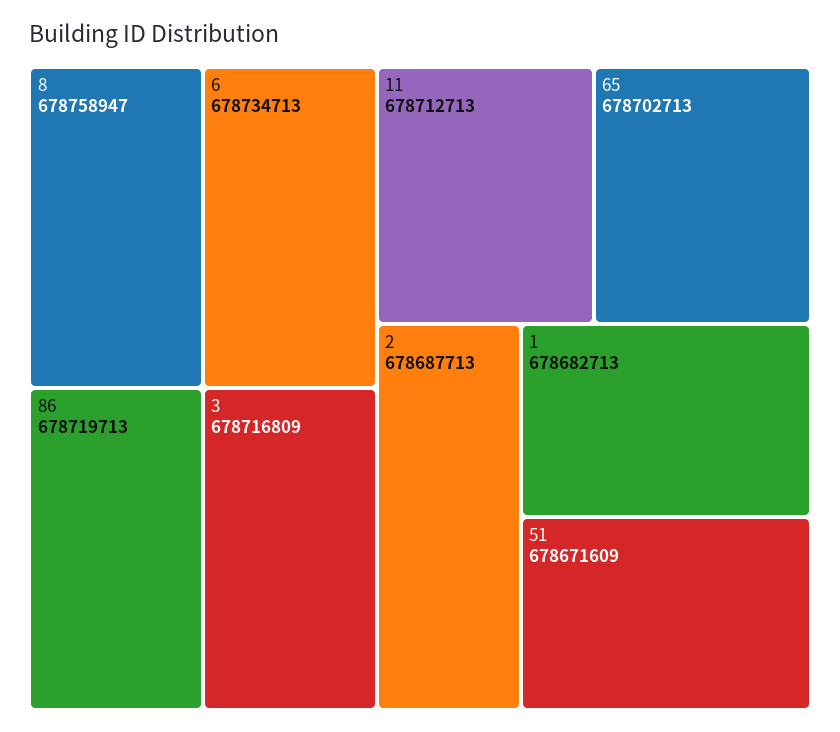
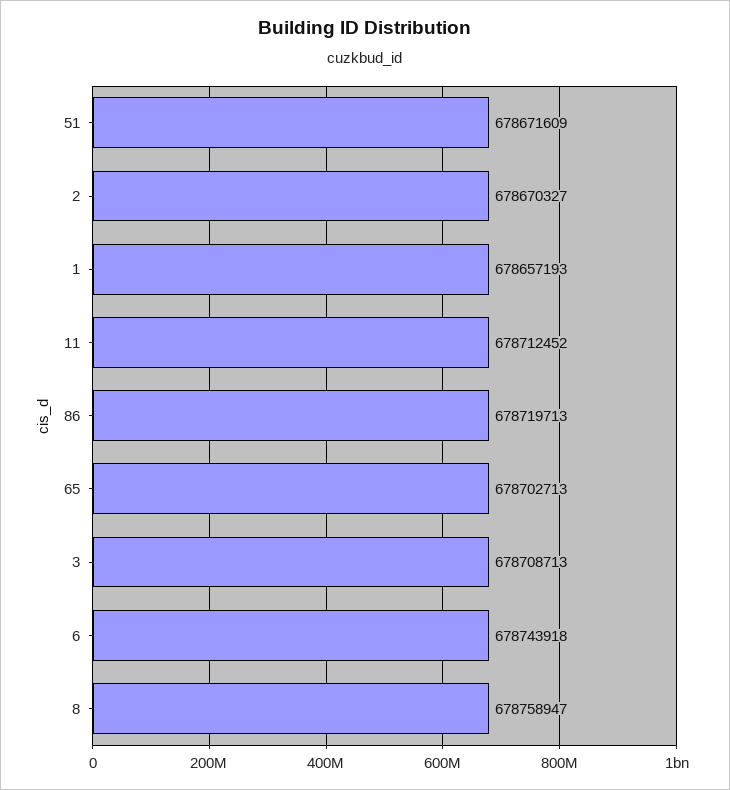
6: 678734713 -> 678743918
3: 678716809 -> 678708713
11: 678712713 -> 678712452
2: 678687713 -> 678670327
1: 678682713 -> 678657193

